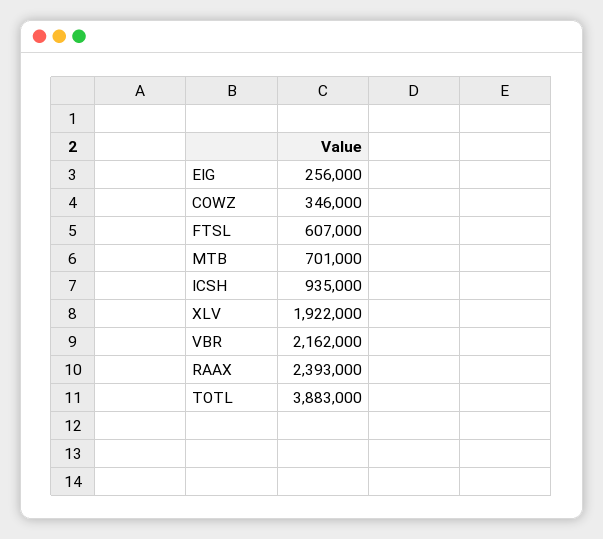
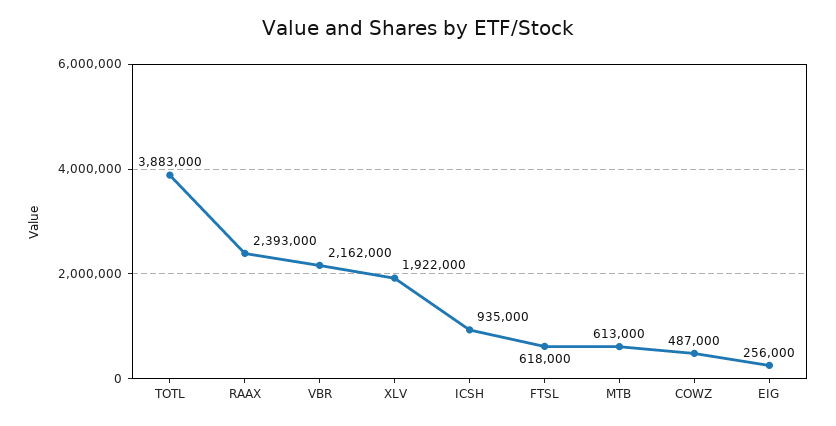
COWZ: 346000 -> 487000
FTSL: 607000 -> 618000
MTB: 701000 -> 613000

